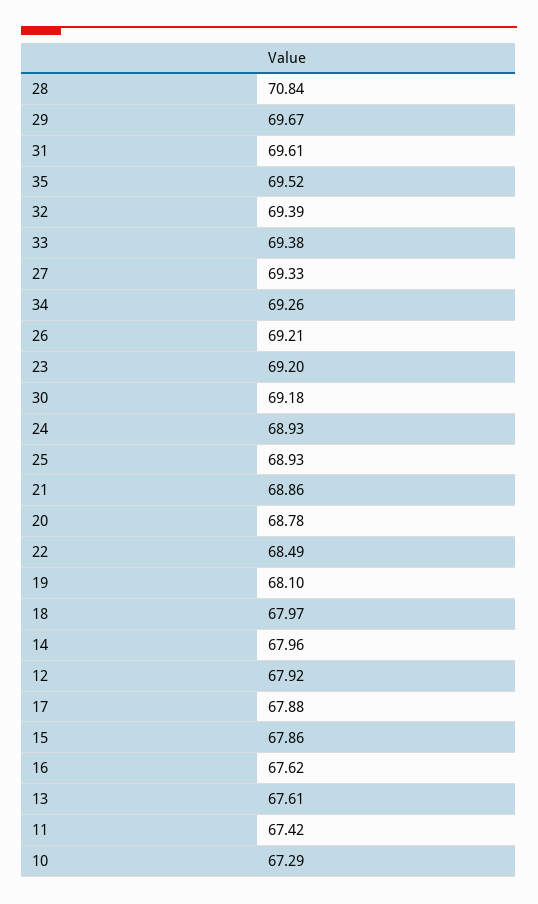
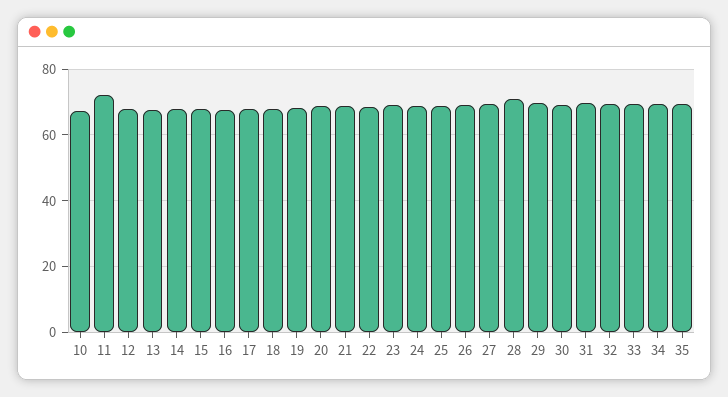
11: 67.42 -> 72

